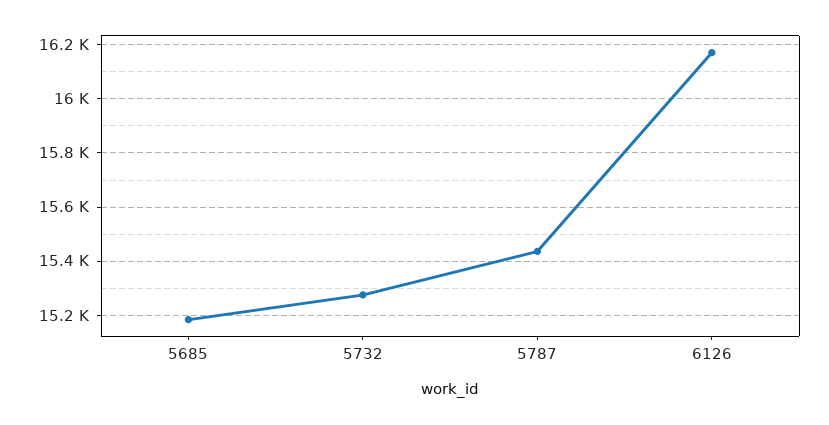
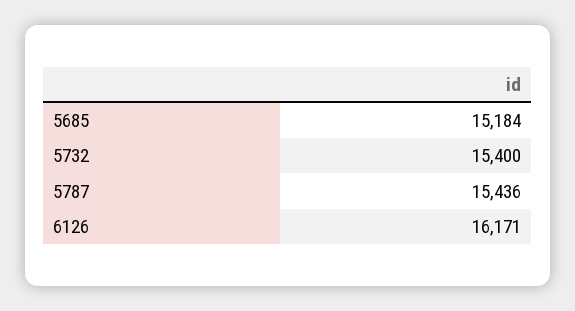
5732: 15275 -> 15400

